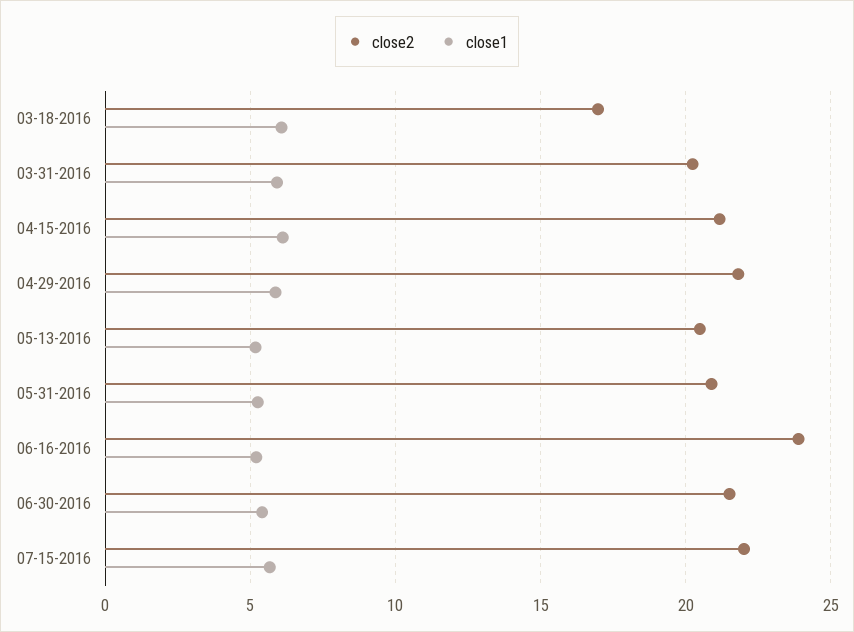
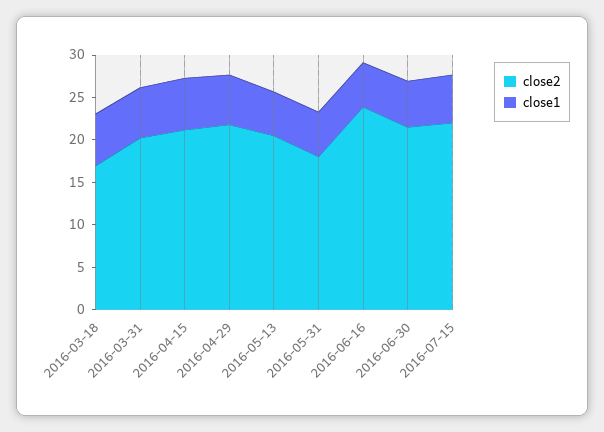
close2, 05-31-2016: 21 -> 18

